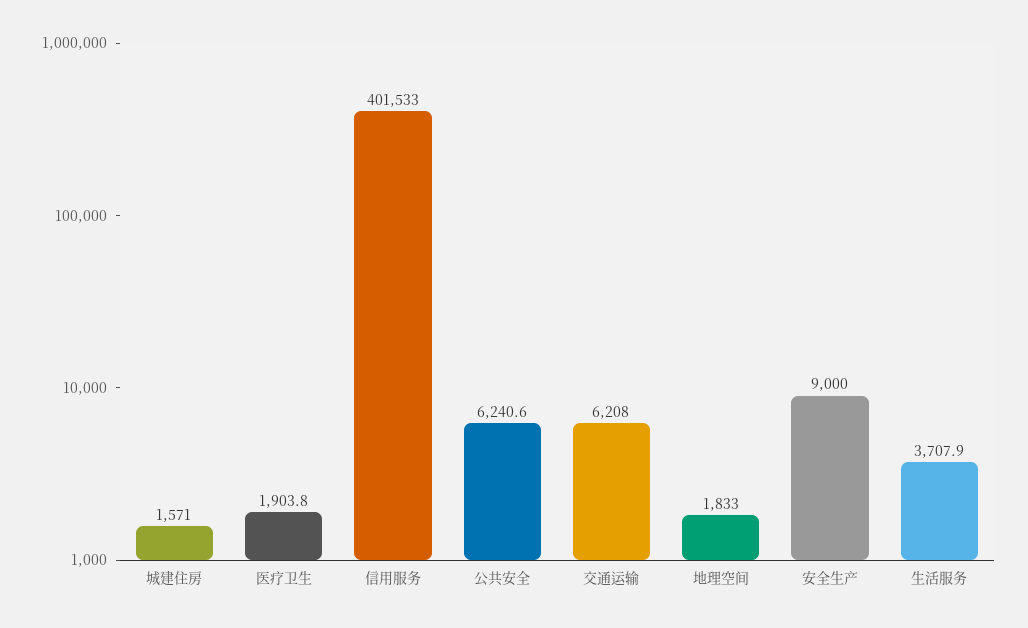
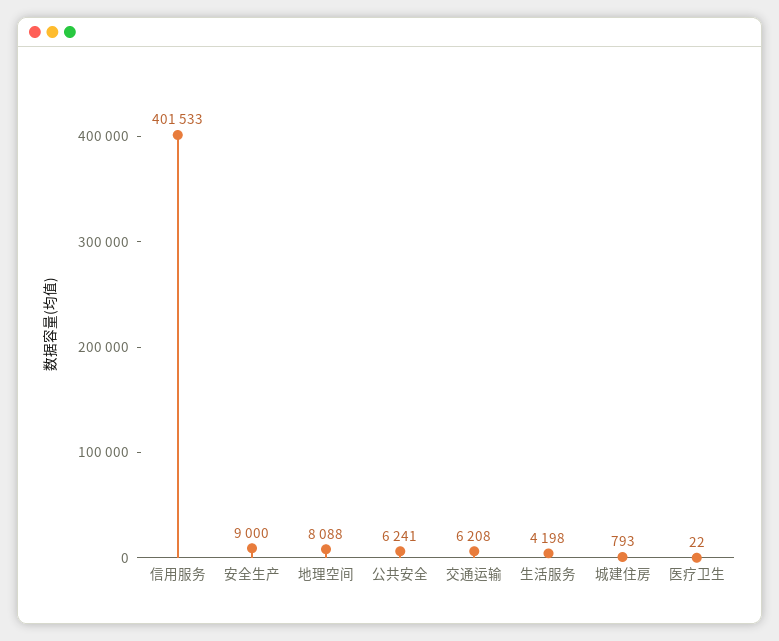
城建住房: 1571 -> 793
医疗卫生: 1903.8 -> 22
地理空间: 1833 -> 8088
生活服务: 3707.9 -> 4198

